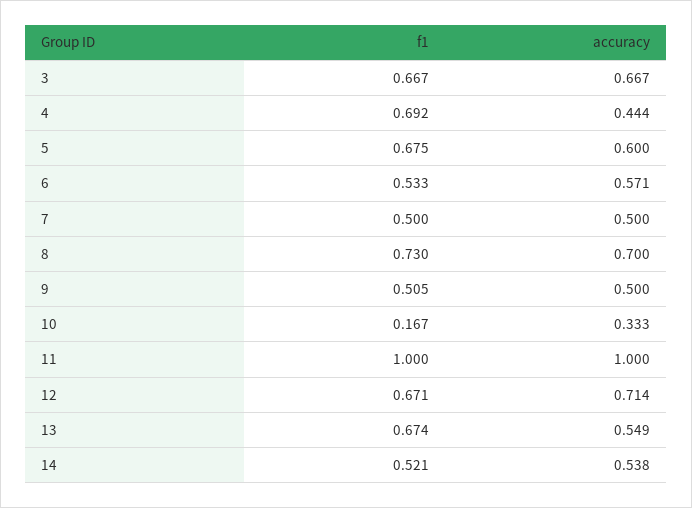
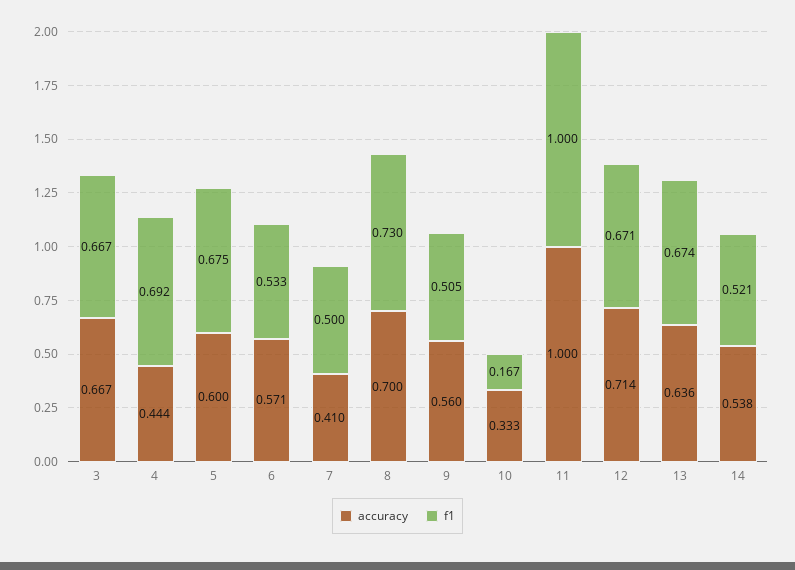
accuracy, 7: 0.5 -> 0.41
accuracy, 9: 0.5 -> 0.56
accuracy, 13: 0.549 -> 0.636

